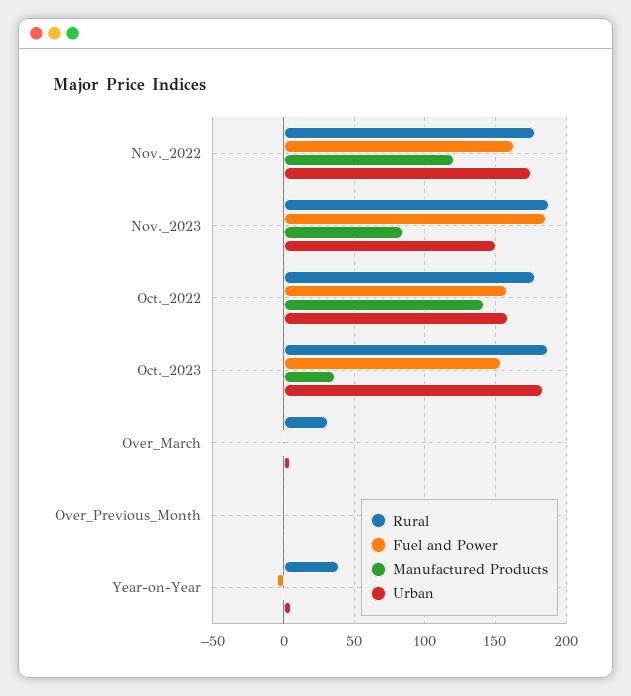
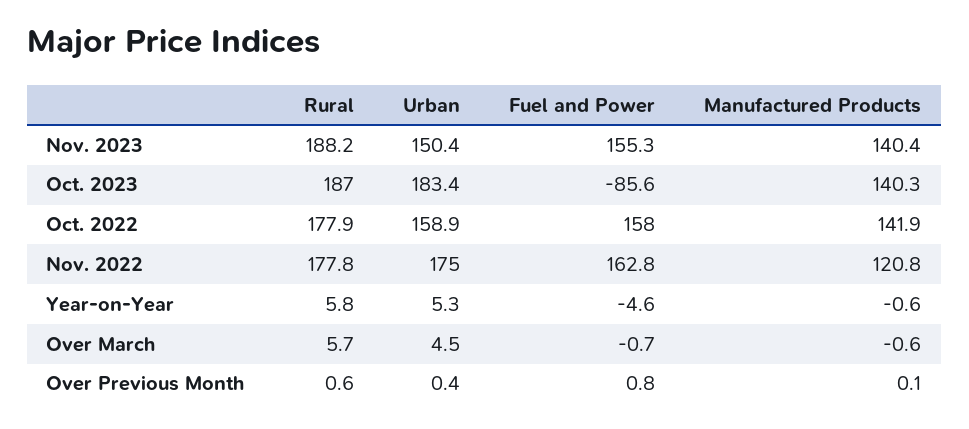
Fuel and Power, Nov._2023: 185 -> 155.3
Manufactured Products, Nov._2023: 85 -> 140.4
Fuel and Power, Oct._2023: 155 -> -85.6
Manufactured Products, Oct._2023: 35 -> 140.3
Rural, Over_March: 30 -> 5.7
Rural, Year-on-Year: 40 -> 5.8

